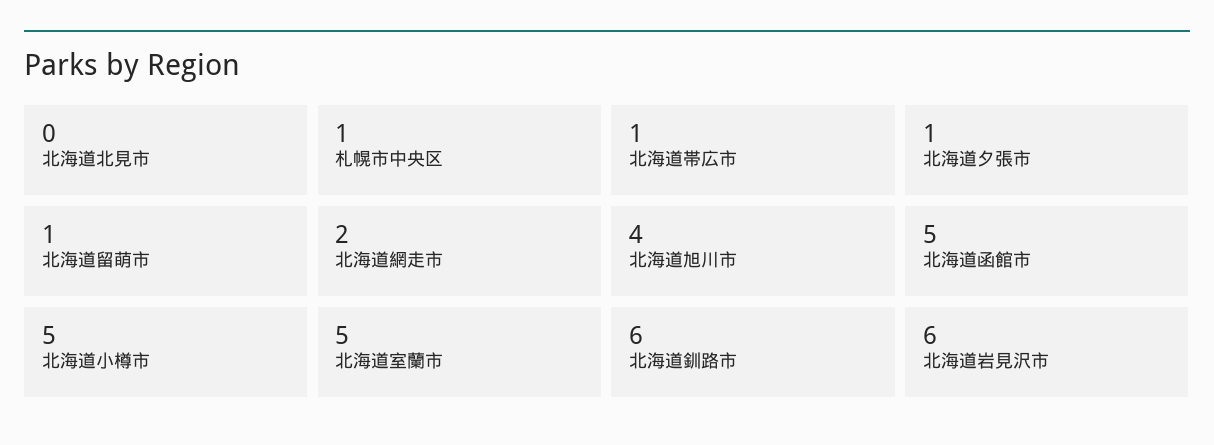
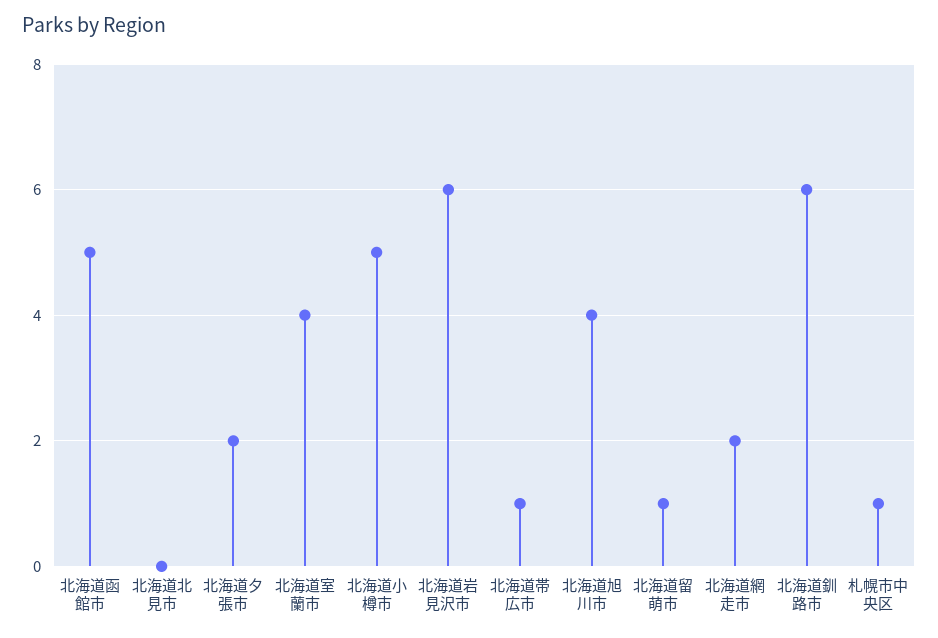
北海道夕張市: 1 -> 2
北海道室蘭市: 5 -> 4

